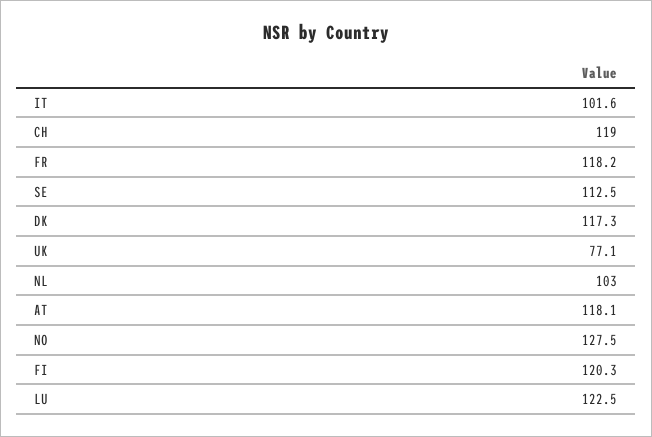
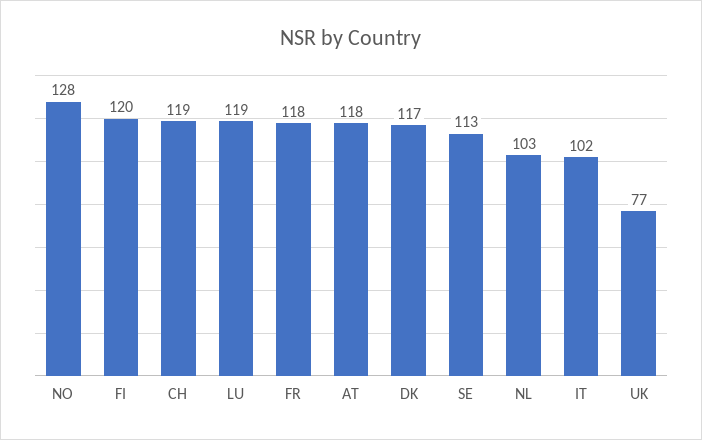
LU: 122.5 -> 119

